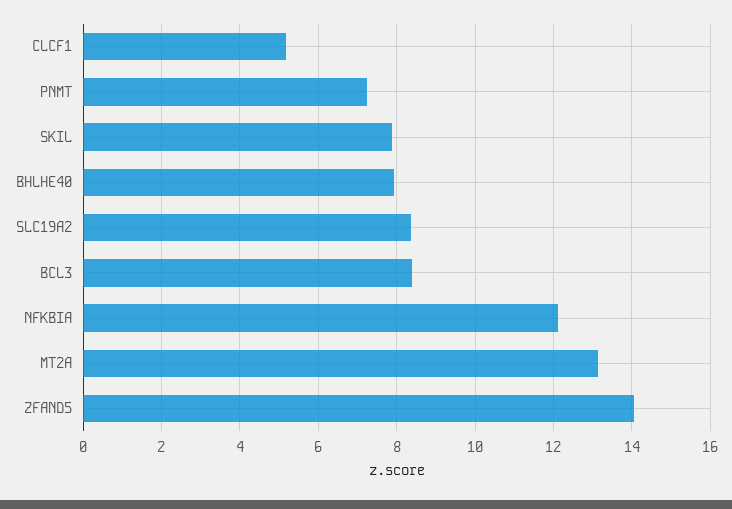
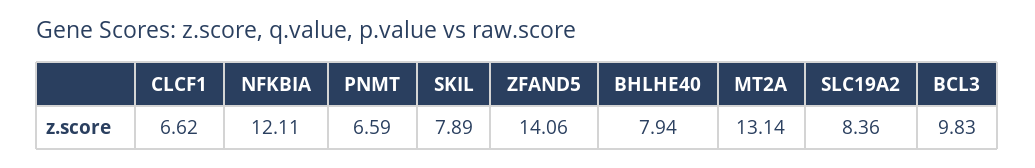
CLCF1: 5.2 -> 6.62
PNMT: 7.2 -> 6.59
BCL3: 8.4 -> 9.83

